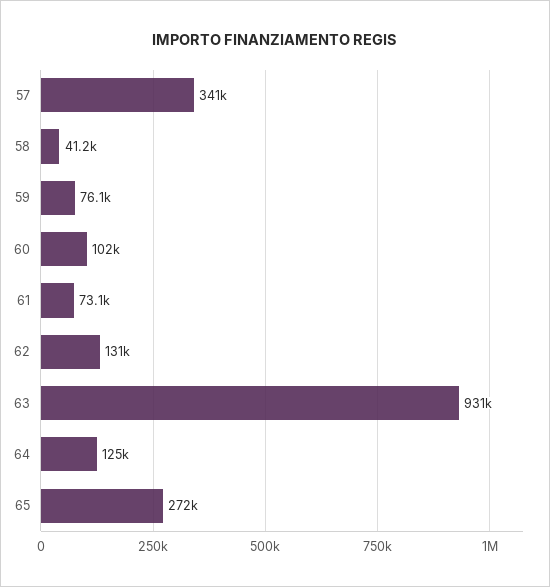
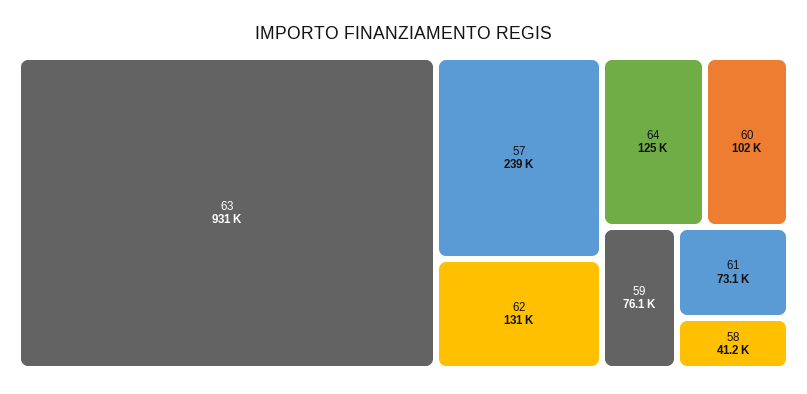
57: 341000 -> 239000
65: 272000 -> none

